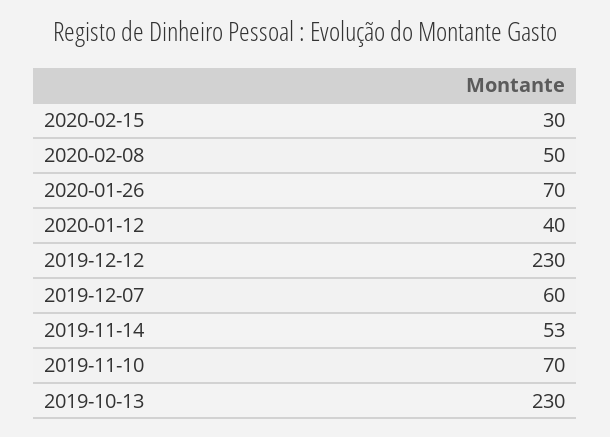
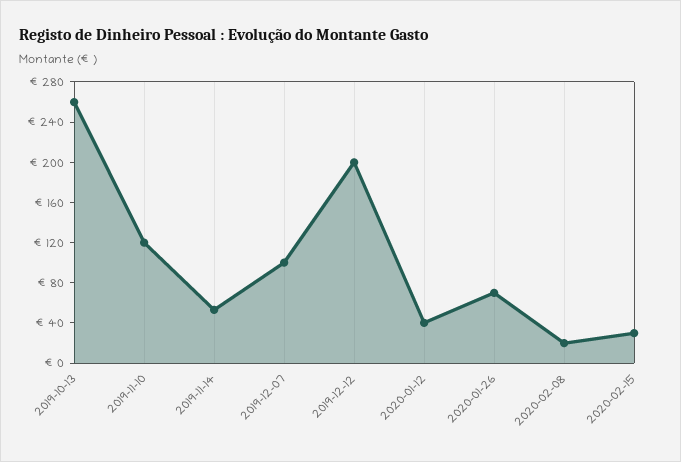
2020-02-08: 50 -> 20
2019-12-12: 230 -> 200
2019-12-07: 60 -> 100
2019-11-10: 70 -> 120
2019-10-13: 230 -> 260

